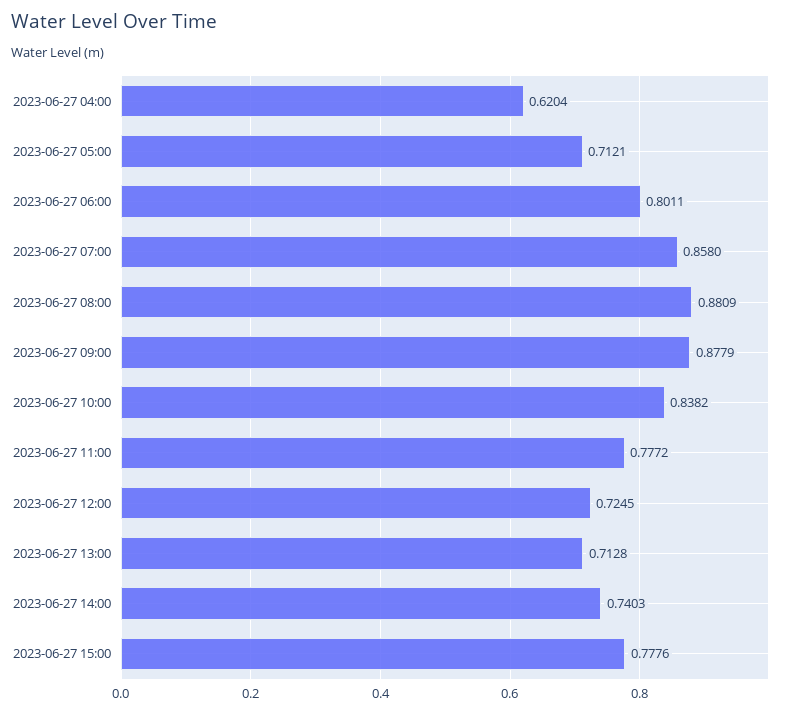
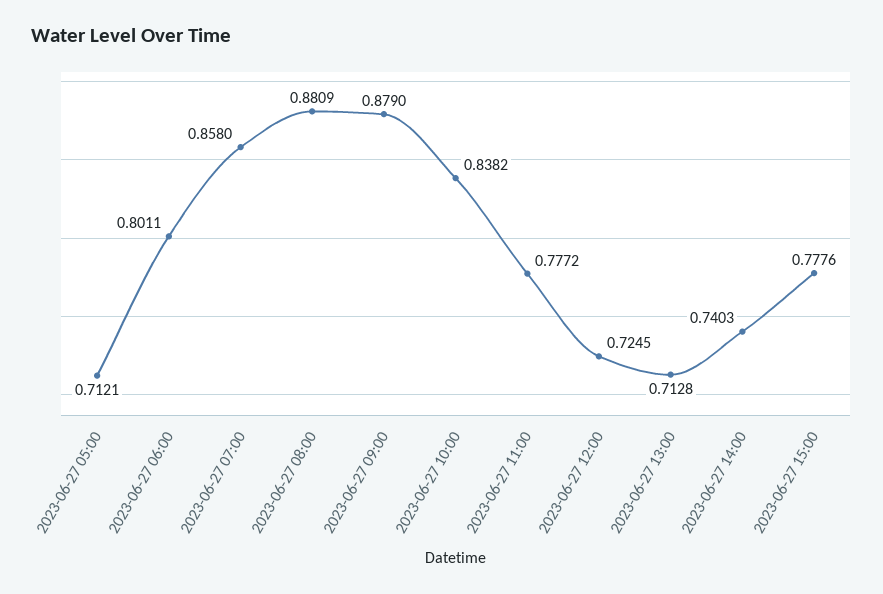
2023-06-27 04:00: 0.6204 -> none
2023-06-27 09:00: 0.8779 -> 0.879

